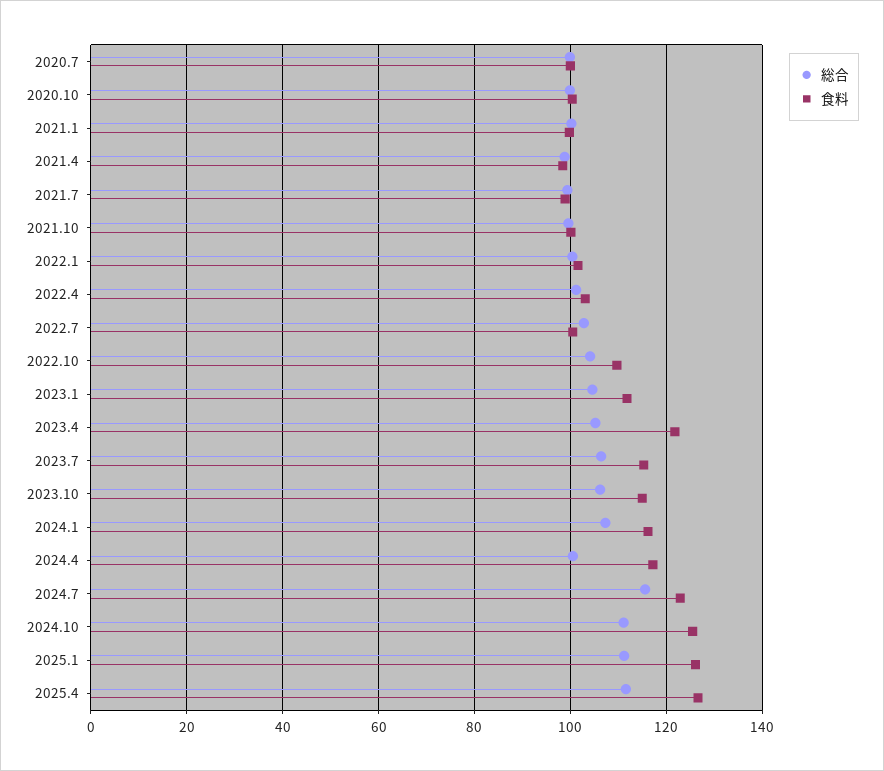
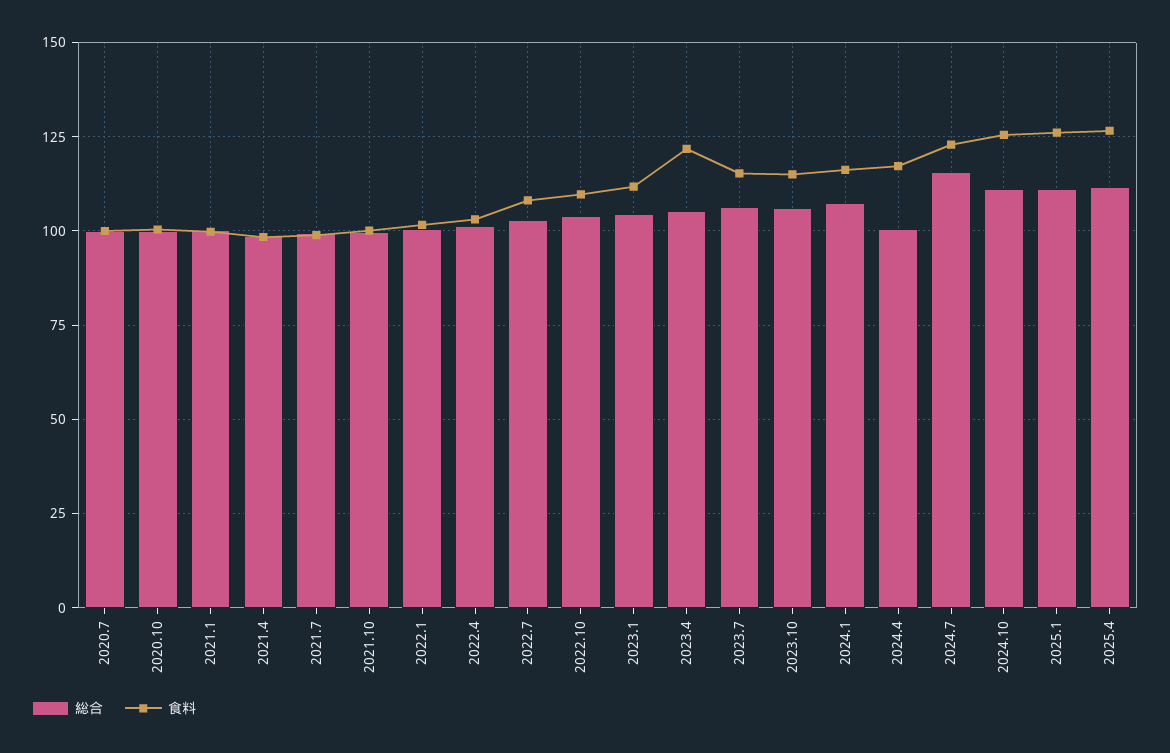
食料, 2022.7: 100 -> 107.5

